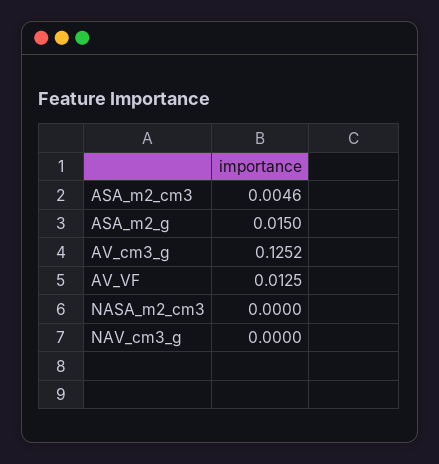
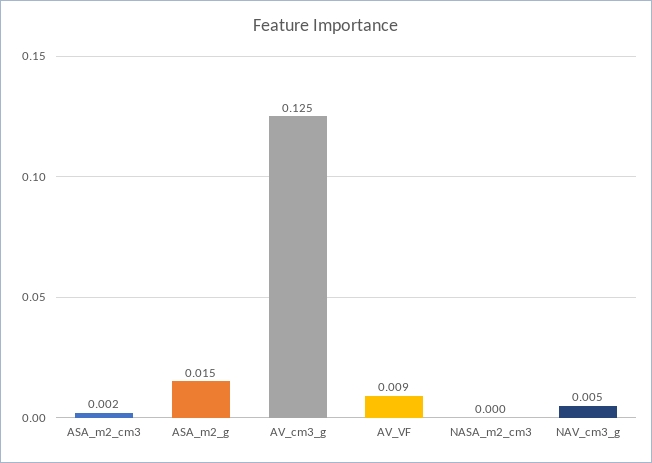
ASA_m2_cm3: 0.0046 -> 0.002
AV_VF: 0.0125 -> 0.009
NAV_cm3_g: 0 -> 0.005

